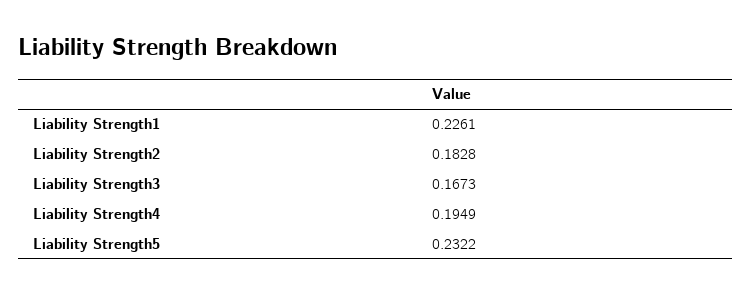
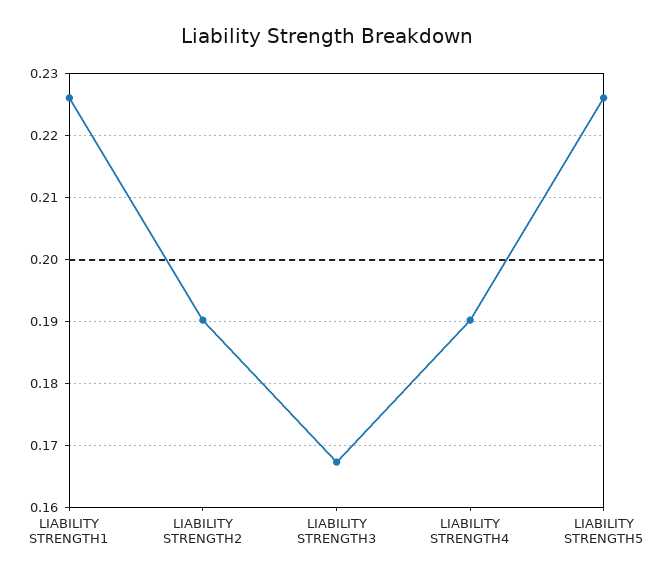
Liability Strength2: 0.1828 -> 0.19
Liability Strength4: 0.1949 -> 0.19
Liability Strength5: 0.2322 -> 0.226

